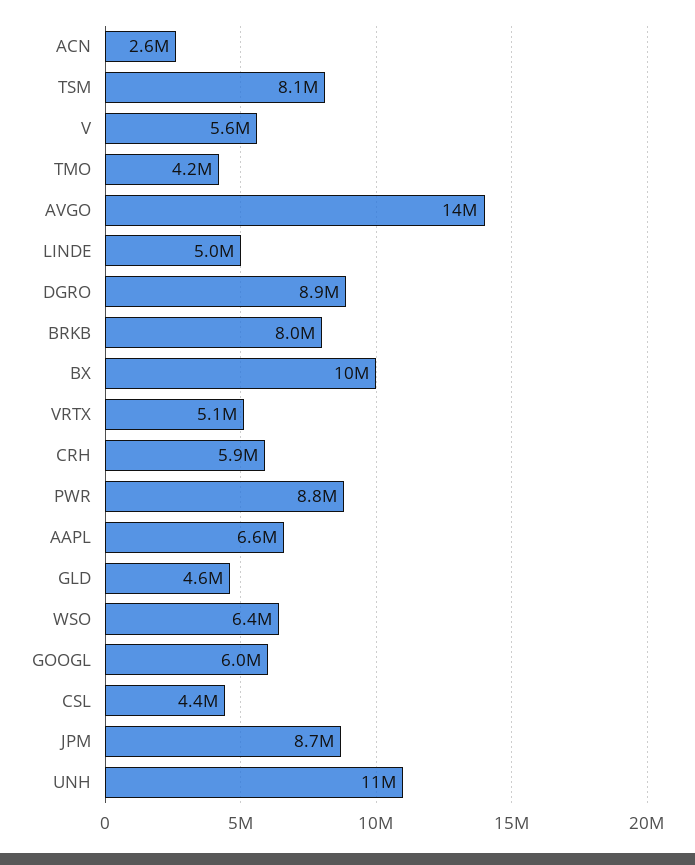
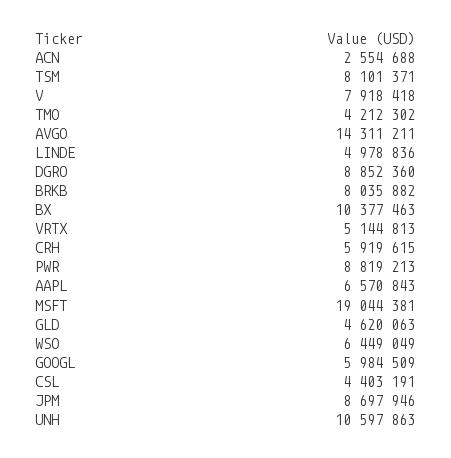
V: 5600000 -> 7918418
MSFT: none -> 19044381

